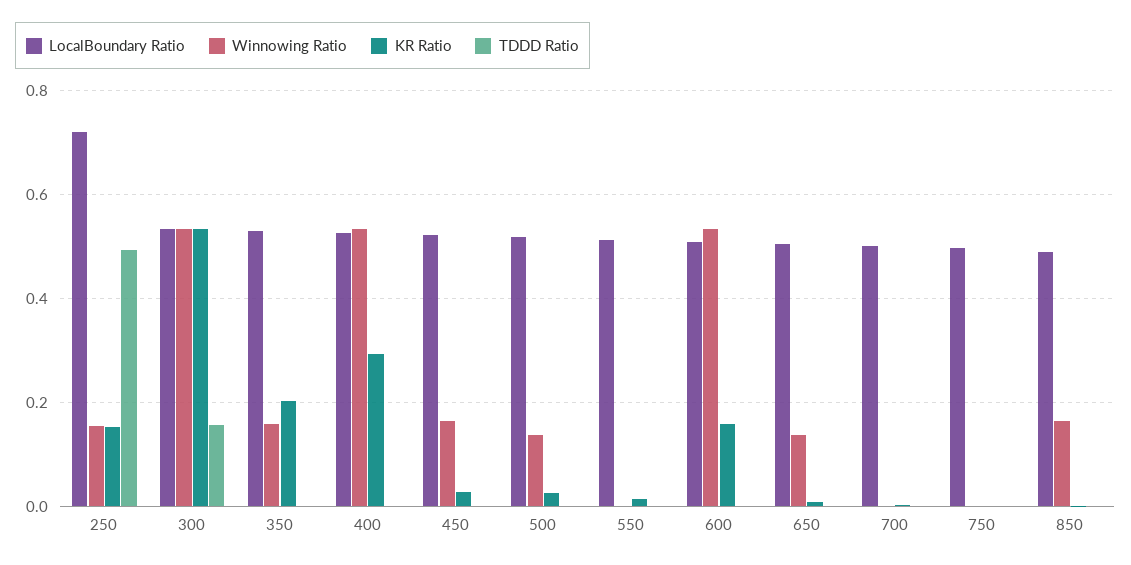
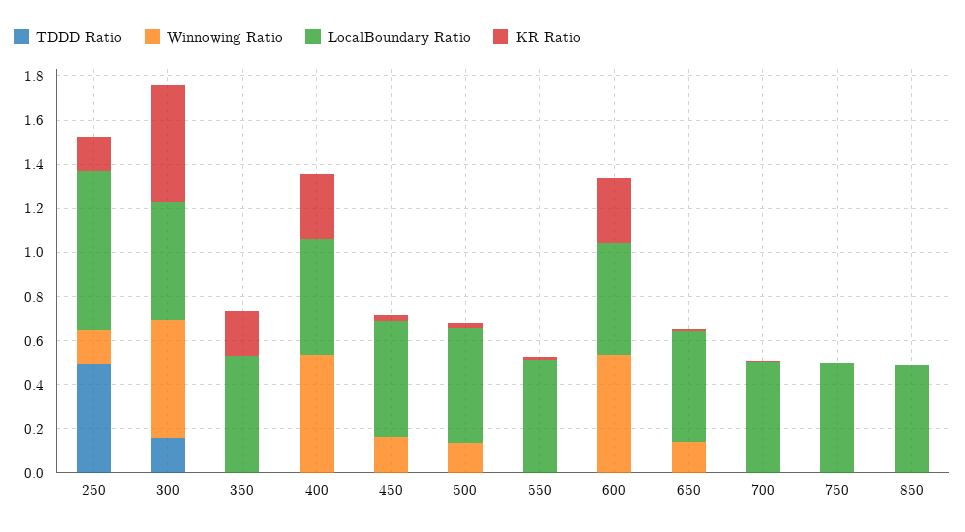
Winnowing Ratio, 350: 0.16 -> 0
KR Ratio, 600: 0.16 -> 0.3
Winnowing Ratio, 850: 0.16 -> 0

